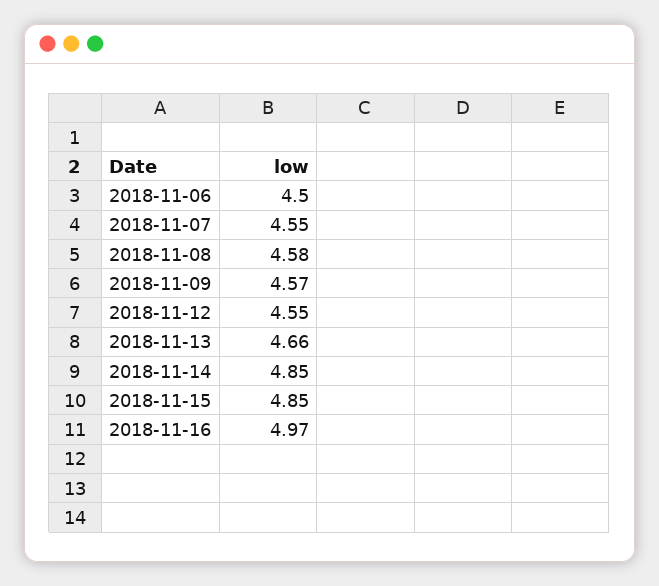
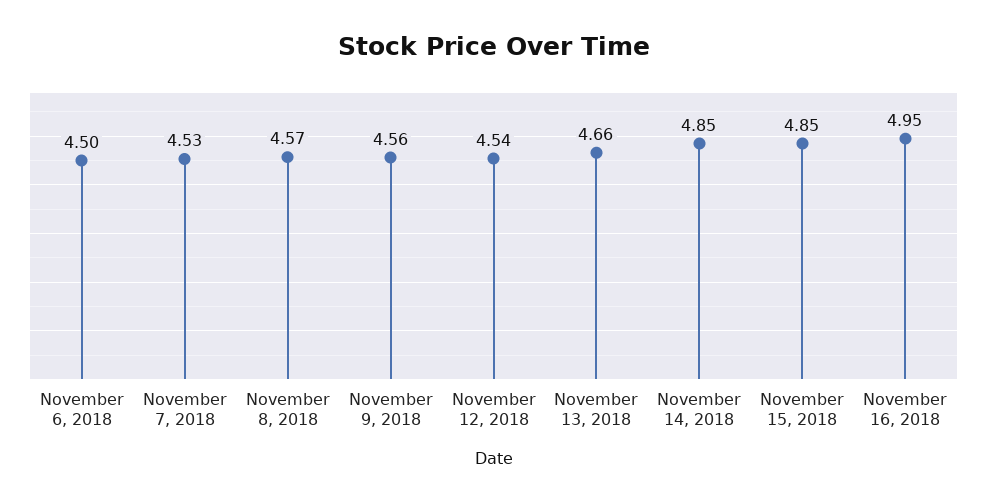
2018-11-07: 4.55 -> 4.53
2018-11-08: 4.58 -> 4.57
2018-11-09: 4.57 -> 4.56
2018-11-12: 4.55 -> 4.54
2018-11-16: 4.97 -> 4.95

